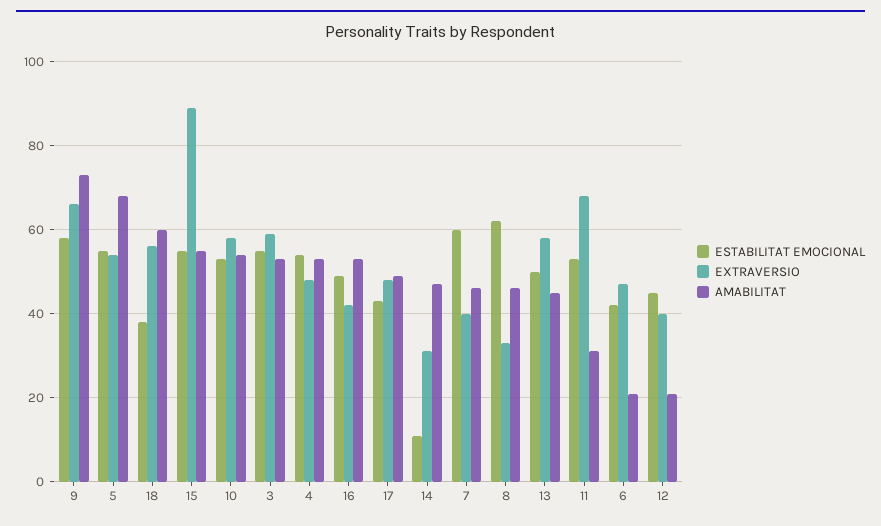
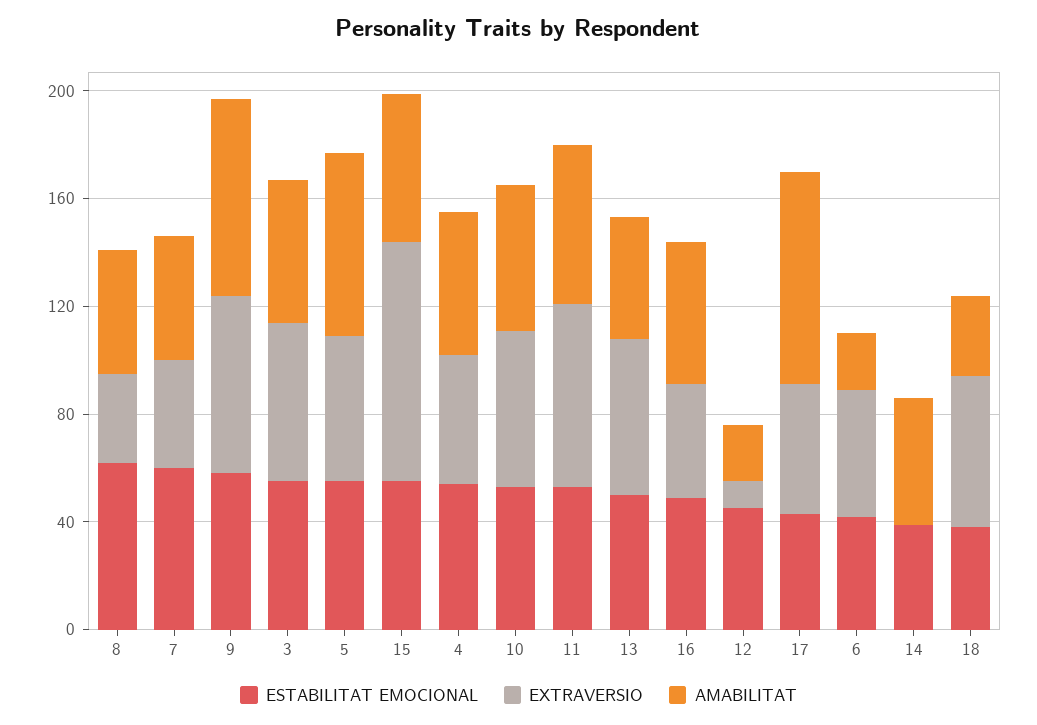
AMABILITAT, 18: 60 -> 30
AMABILITAT, 17: 50 -> 80
ESTABILITAT EMOCIONAL, 14: 10 -> 40
EXTRAVERSIO, 14: 30 -> 0
AMABILITAT, 11: 30 -> 60
EXTRAVERSIO, 12: 40 -> 10

